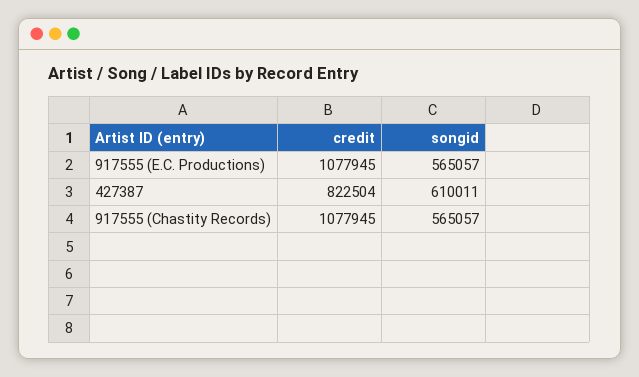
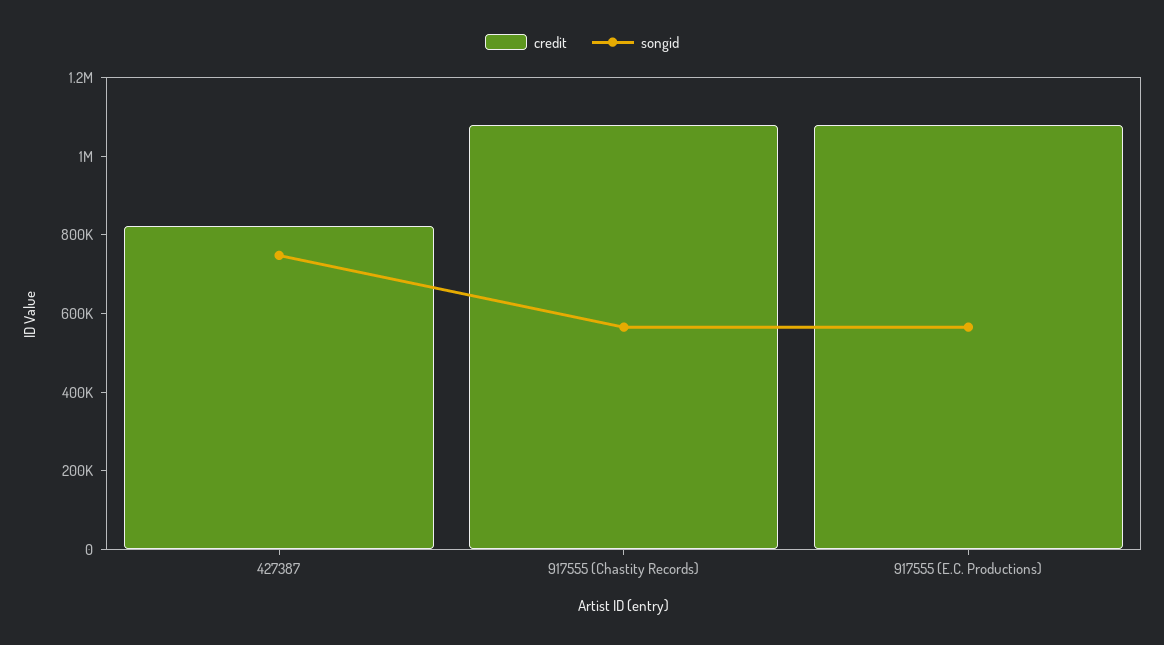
songid, 427387: 610011 -> 750000

